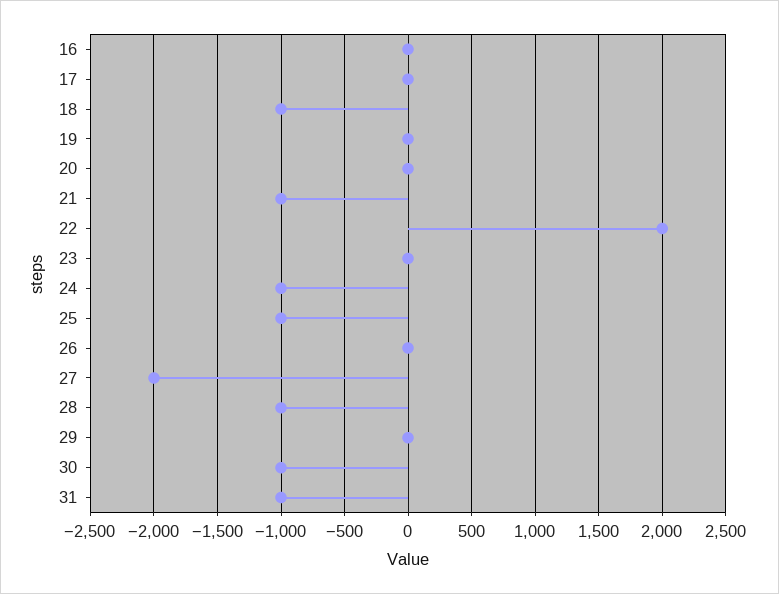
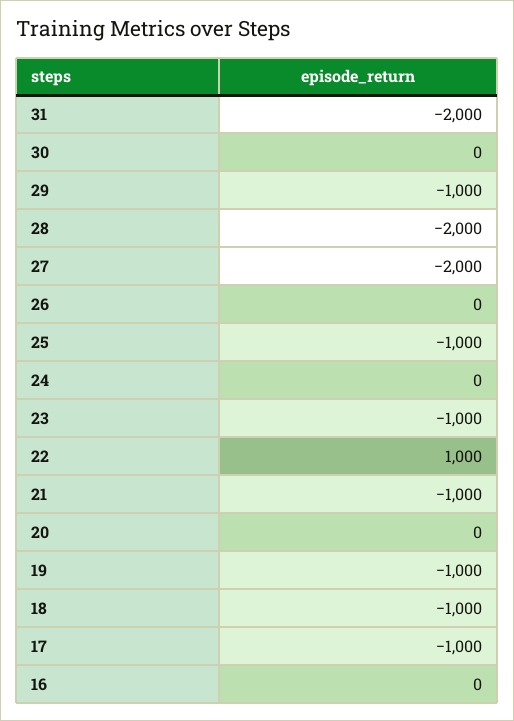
17: 0 -> -1000
19: 0 -> -1000
22: 2000 -> 1000
23: 0 -> -1000
24: -1000 -> 0
28: -1000 -> -2000
29: 0 -> -1000
30: -1000 -> 0
31: -1000 -> -2000

